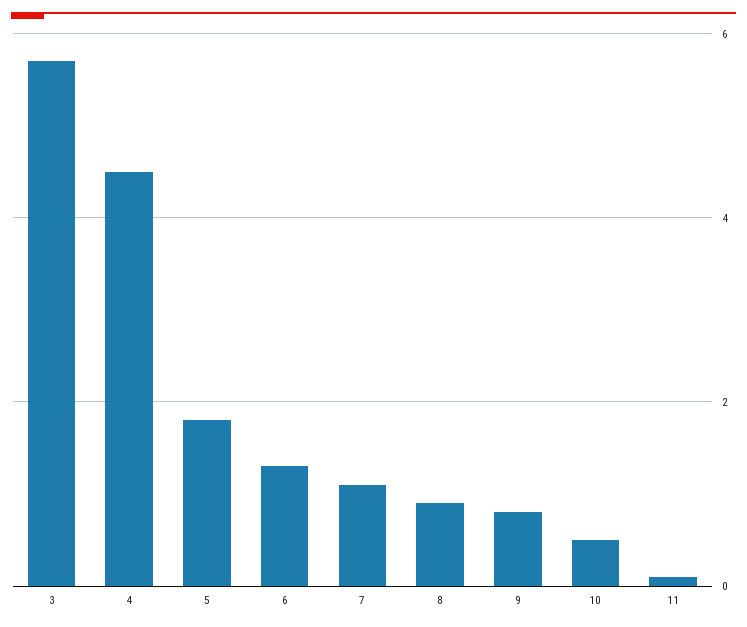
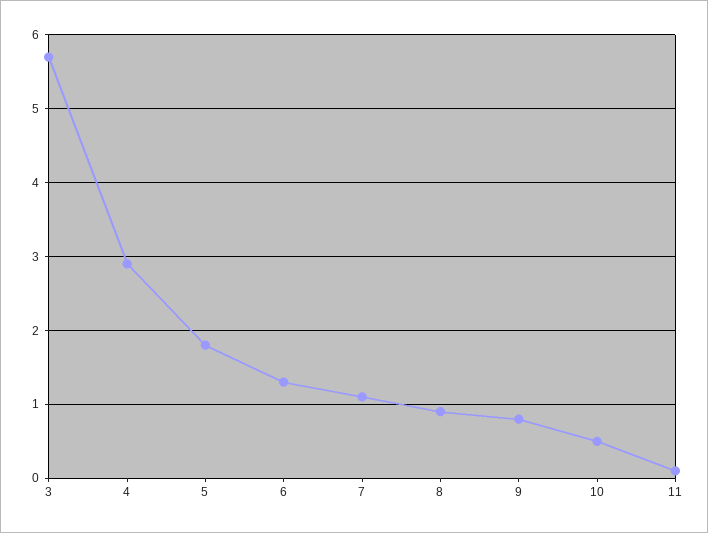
4: 4.5 -> 2.9

